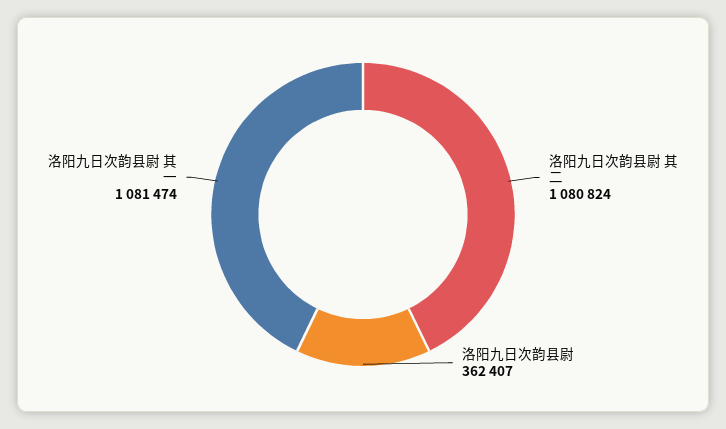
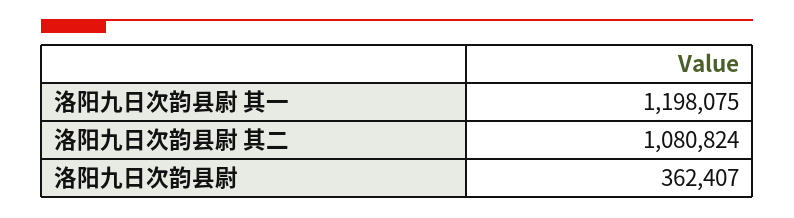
洛阳九日次韵县尉 其一: 1081474 -> 1198075

